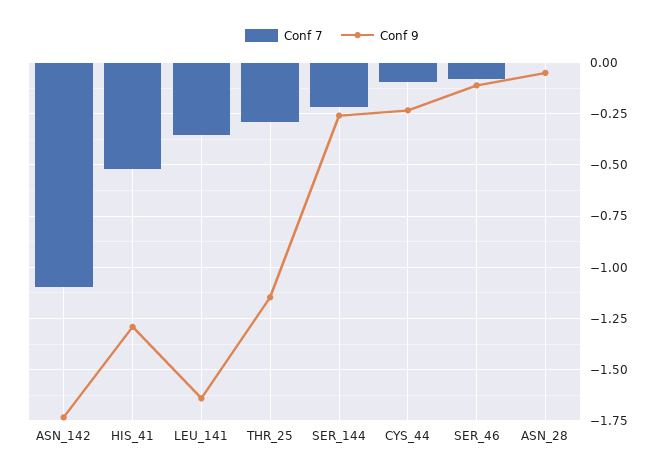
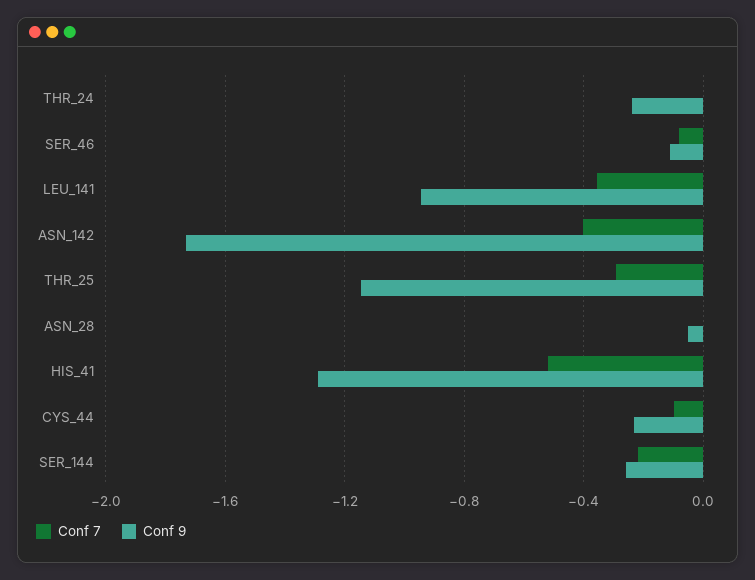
Conf 7, ASN_142: -1.1 -> -0.4
Conf 9, LEU_141: -1.65 -> -0.95
Conf 7, THR_24: none -> 0
Conf 9, THR_24: none -> -0.25

